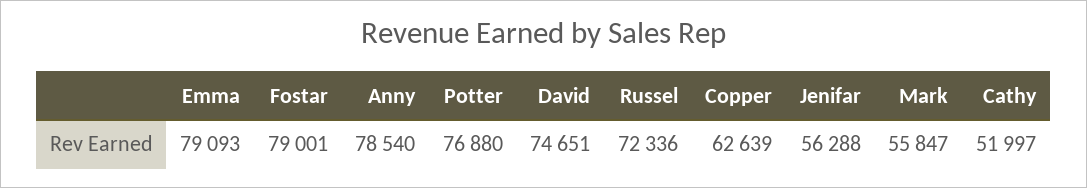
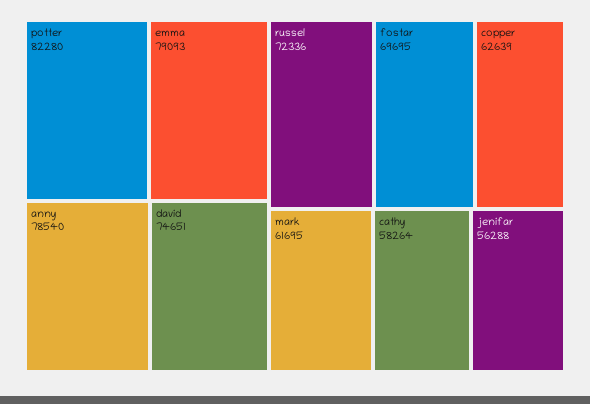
Fostar: 79001 -> 69695
Potter: 76880 -> 82280
Mark: 55847 -> 61695
Cathy: 51997 -> 58264

